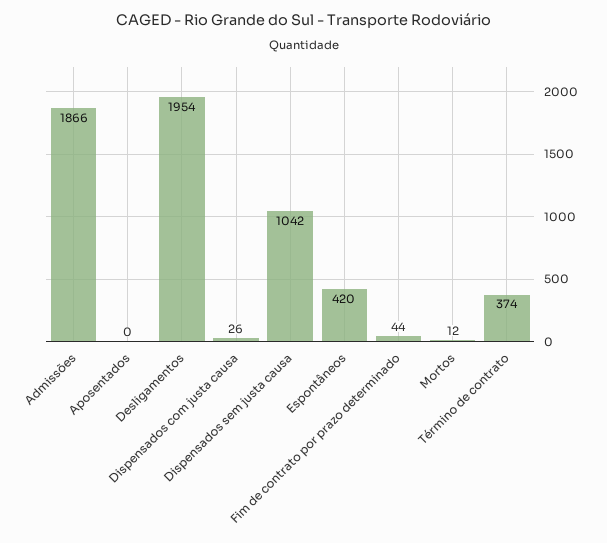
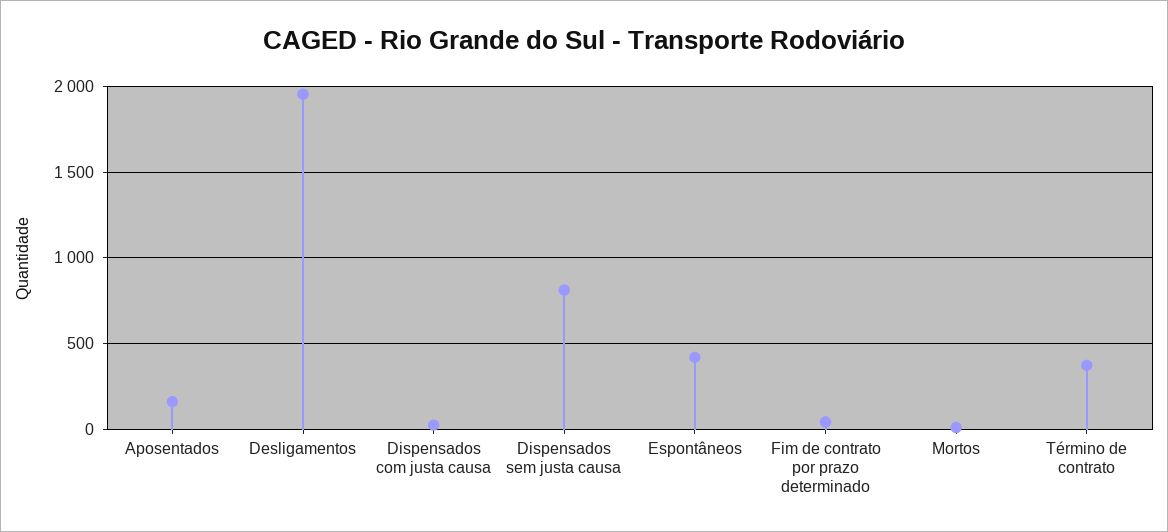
Admissões: 1866 -> none
Aposentados: 0 -> 150
Dispensados sem justa causa: 1042 -> 800

